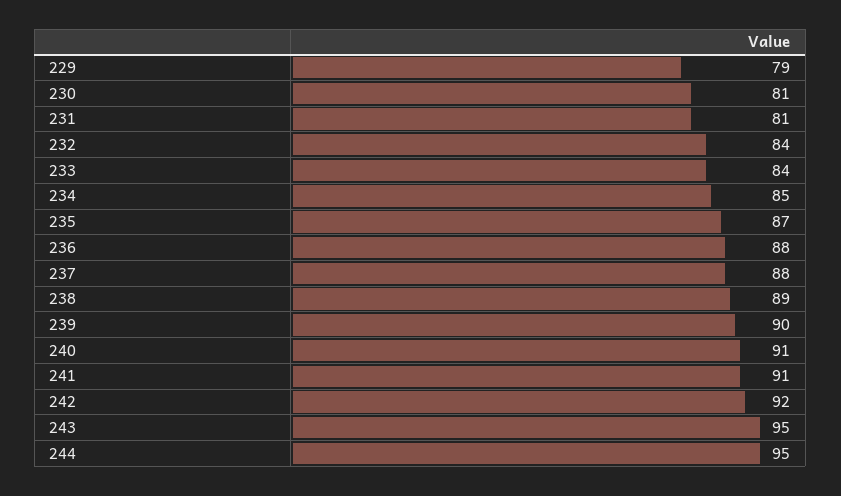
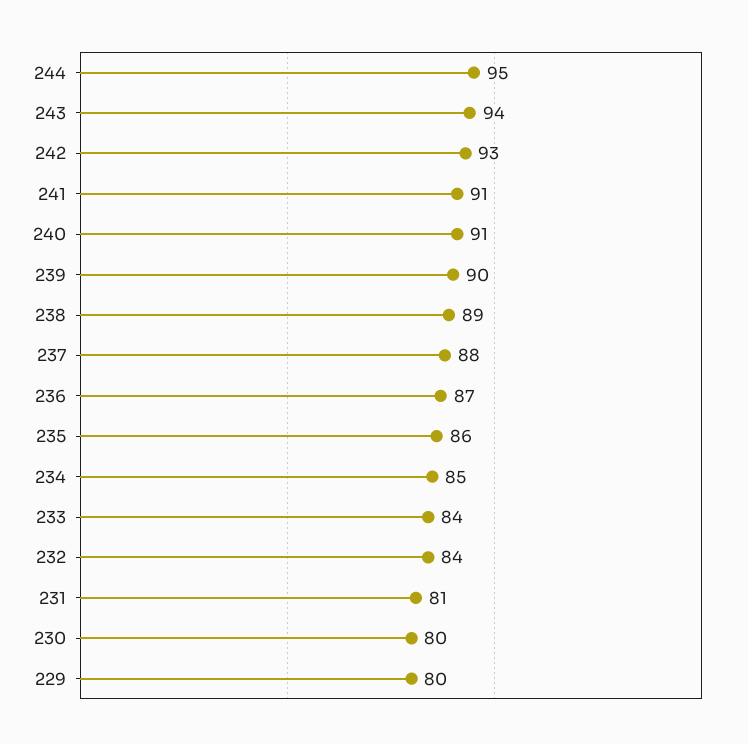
229: 79 -> 80
230: 81 -> 80
235: 87 -> 86
236: 88 -> 87
242: 92 -> 93
243: 95 -> 94

